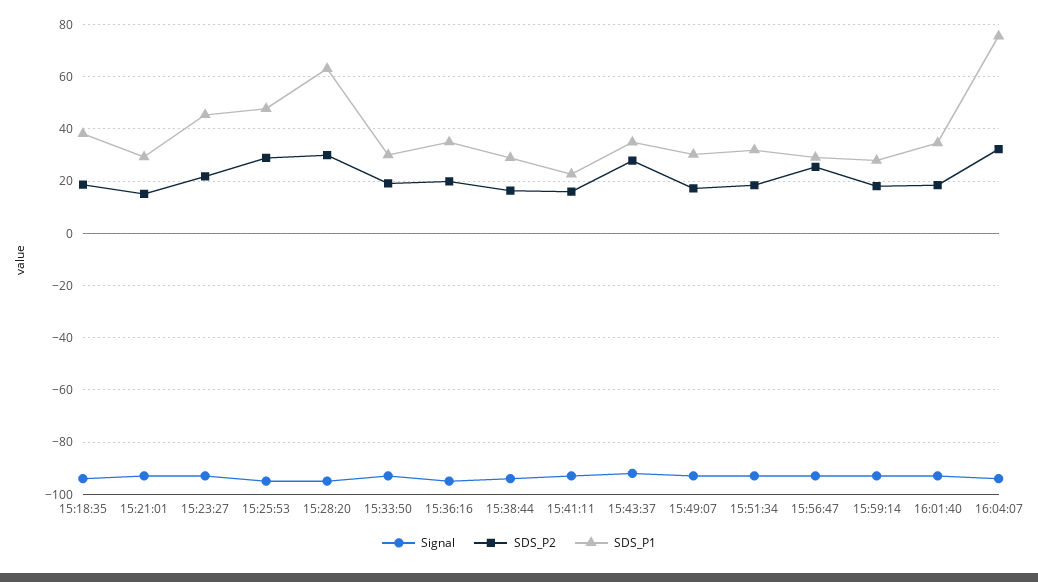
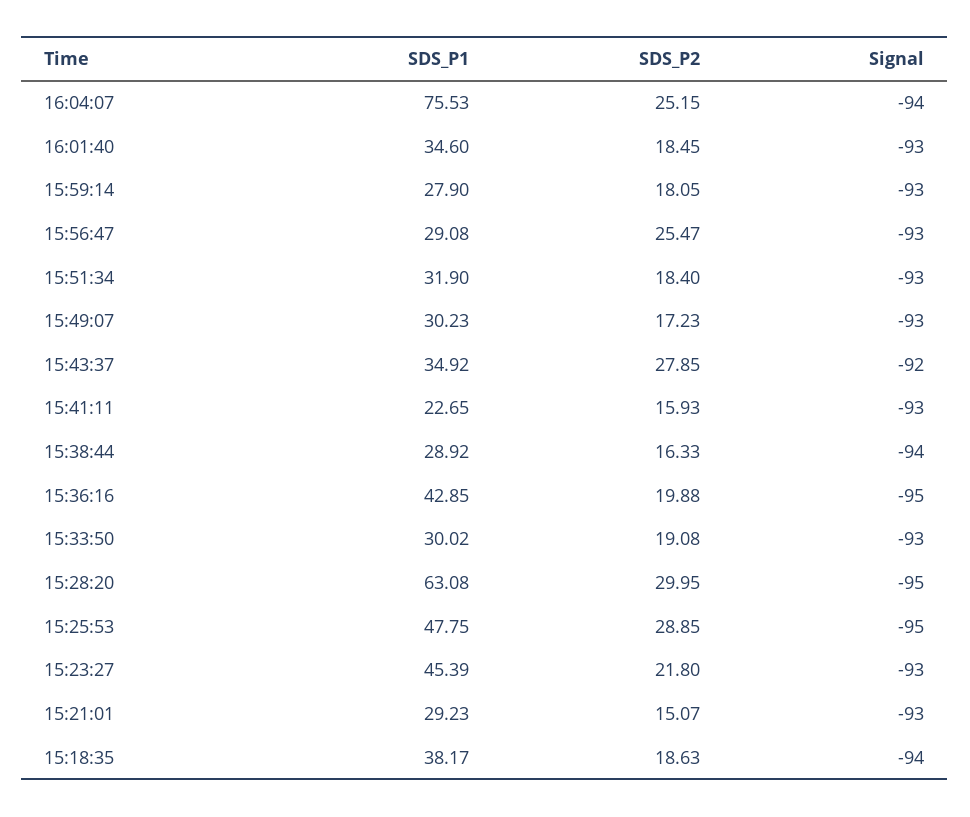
SDS_P1, 15:36:16: 35 -> 42.85
SDS_P2, 16:04:07: 32.5 -> 25.15

